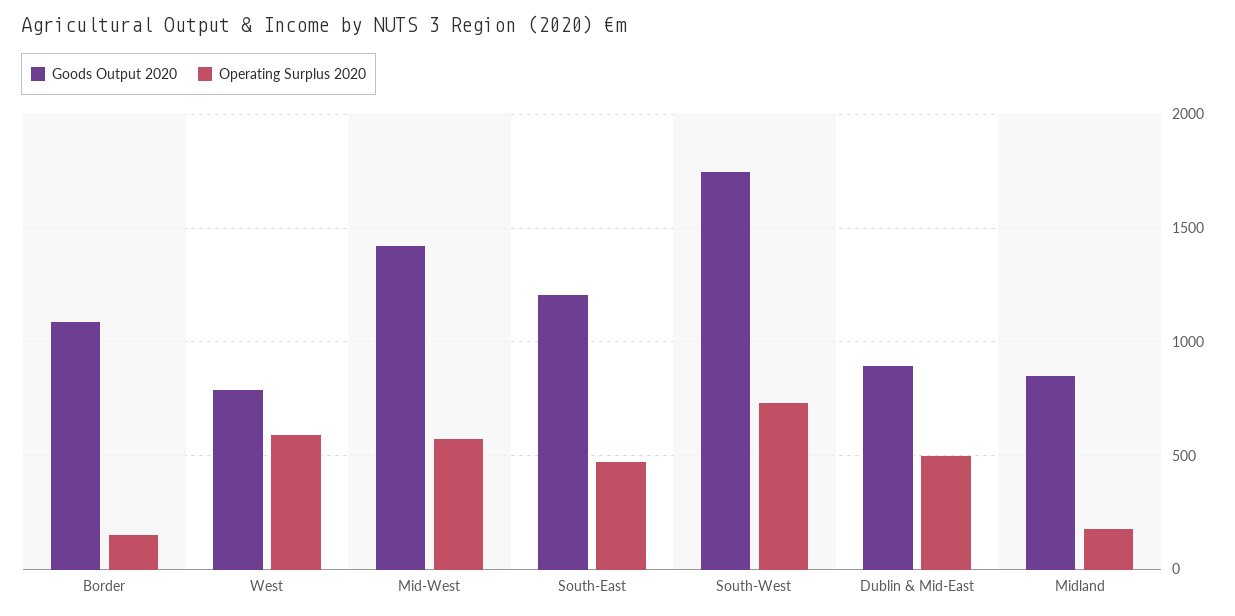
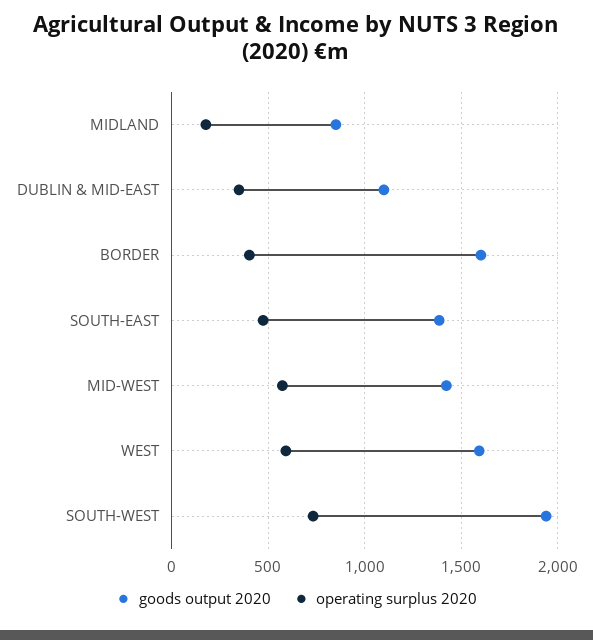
Goods Output 2020, Border: 1100 -> 1600
Operating Surplus 2020, Border: 150 -> 400
Goods Output 2020, West: 800 -> 1600
Goods Output 2020, South-East: 1200 -> 1400
Goods Output 2020, South-West: 1750 -> 1950
Goods Output 2020, Dublin & Mid-East: 900 -> 1100
Operating Surplus 2020, Dublin & Mid-East: 500 -> 350

